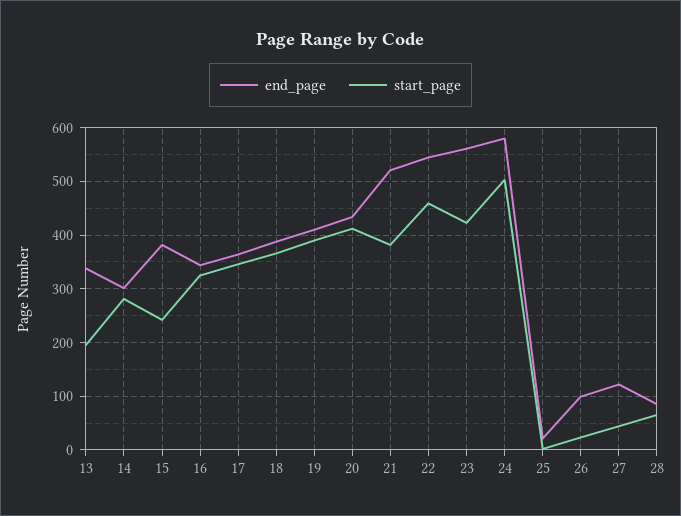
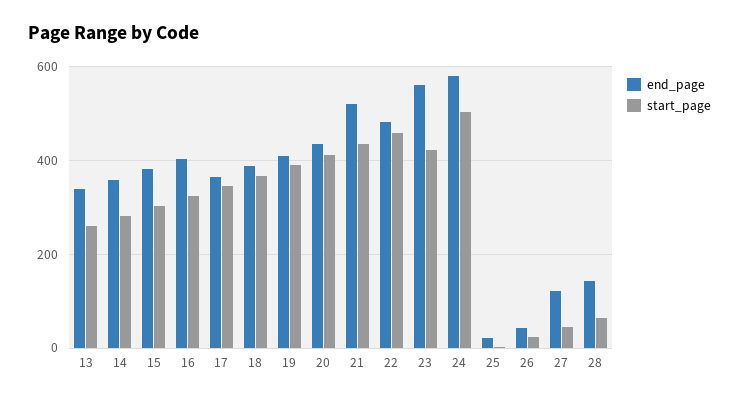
start_page, 13: 200 -> 260
end_page, 14: 300 -> 360
start_page, 15: 240 -> 300
end_page, 16: 340 -> 400
start_page, 21: 380 -> 440
end_page, 22: 540 -> 480
end_page, 26: 100 -> 40
end_page, 28: 80 -> 140

